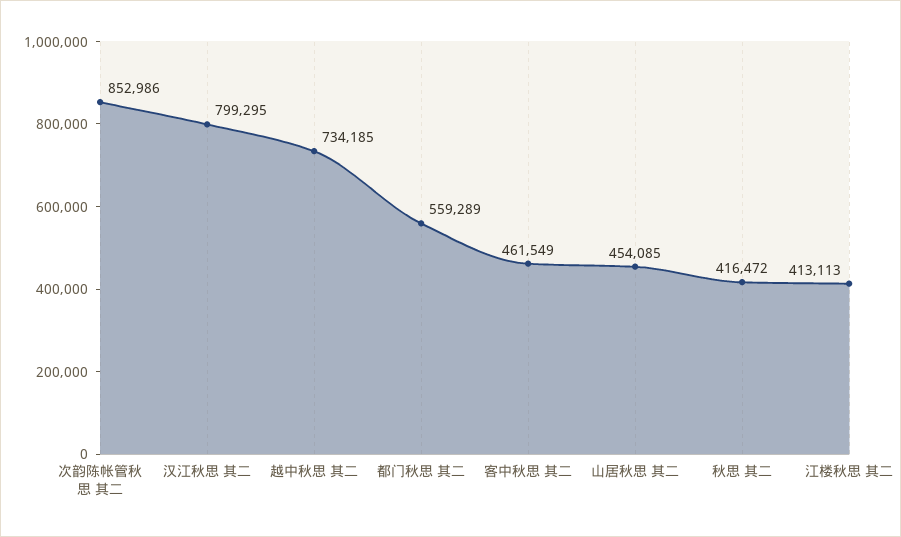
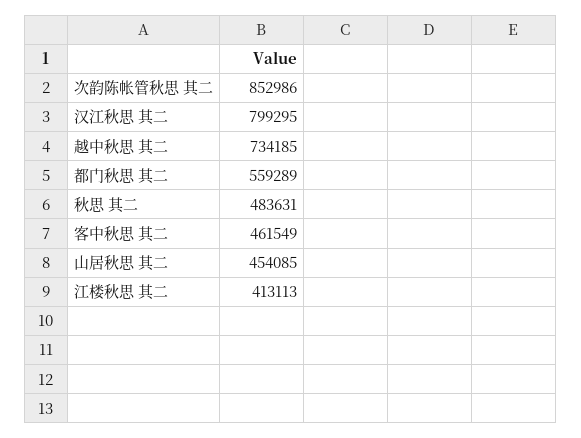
秋思 其二: 416472 -> 483631

